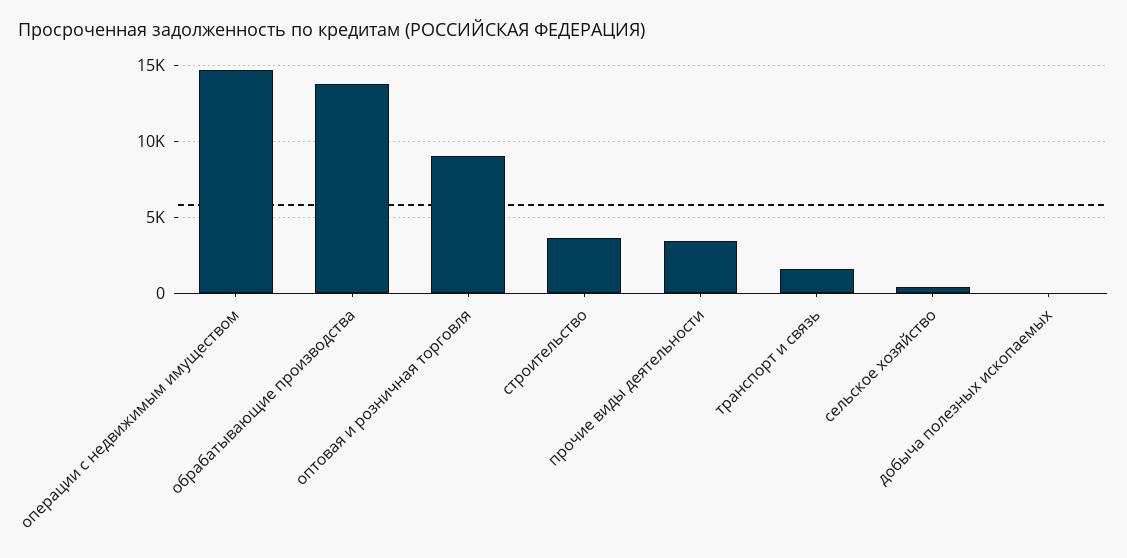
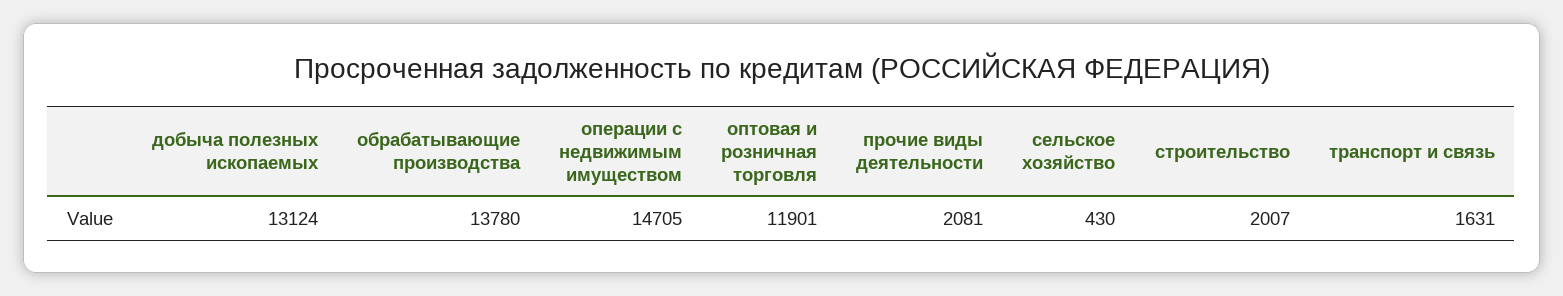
оптовая и розничная торговля: 9000 -> 11901
строительство: 3500 -> 2007
прочие виды деятельности: 3500 -> 2081
добыча полезных ископаемых: 0 -> 13124

